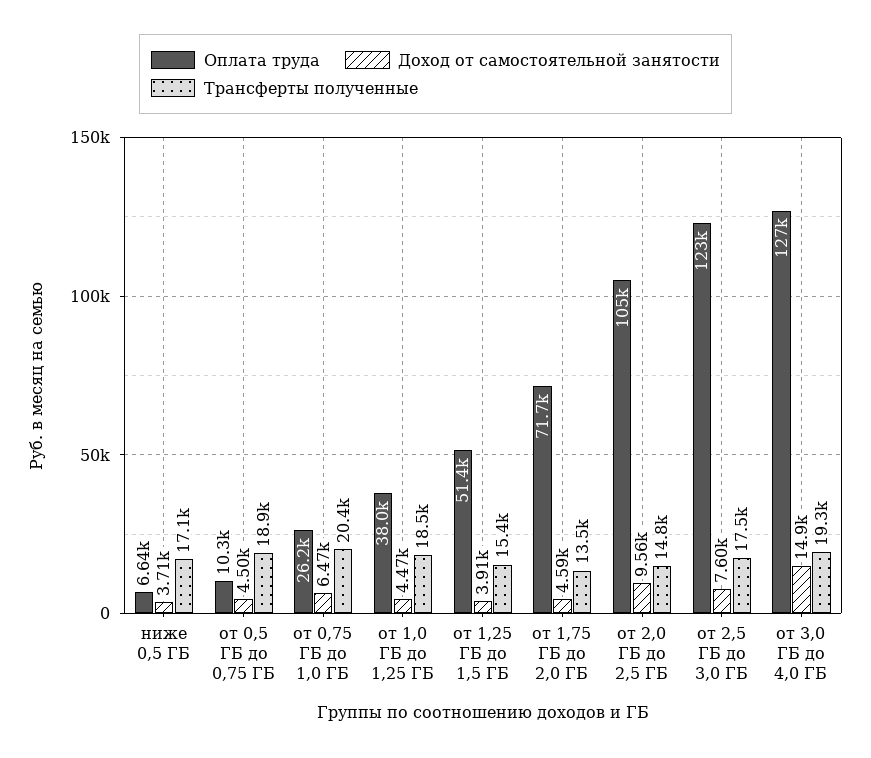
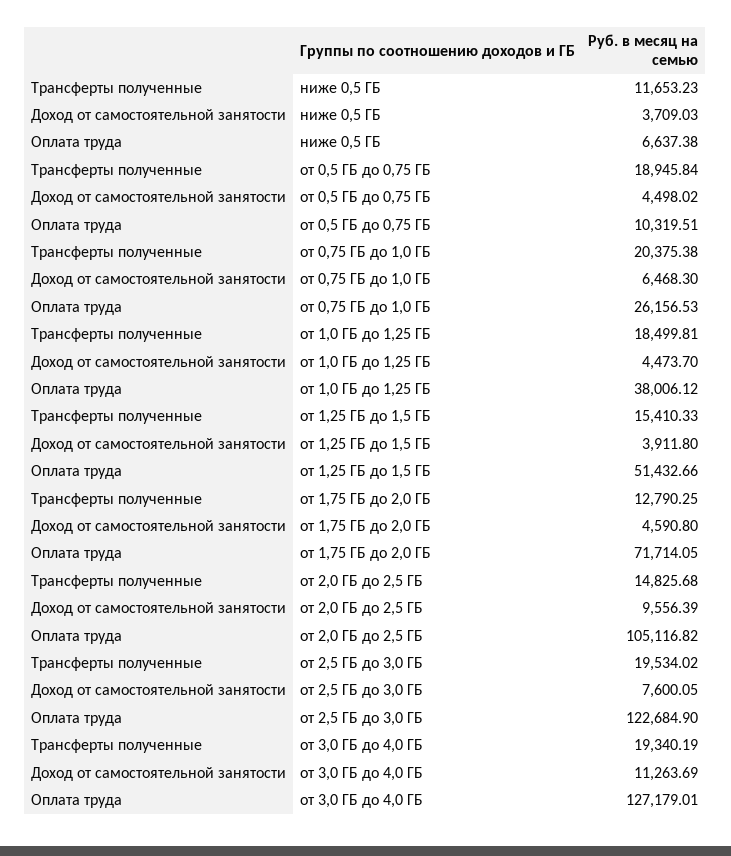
Трансферты полученные, ниже 0,5 ГБ: 17100 -> 11653.23
Трансферты полученные, от 1,75 ГБ до 2,0 ГБ: 13500 -> 12790.25
Трансферты полученные, от 2,5 ГБ до 3,0 ГБ: 17500 -> 19534.02
Доход от самостоятельной занятости, от 3,0 ГБ до 4,0 ГБ: 14900 -> 11263.69

